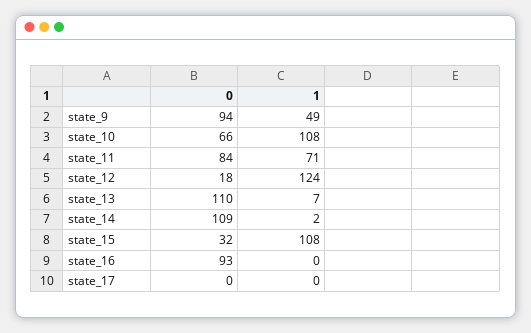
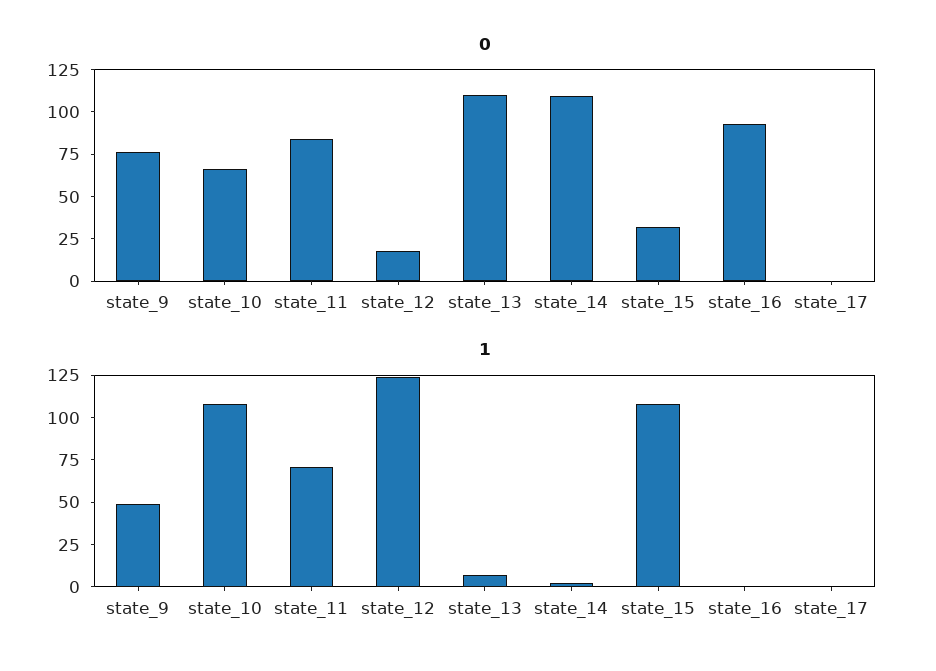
0, state_9: 94 -> 75

